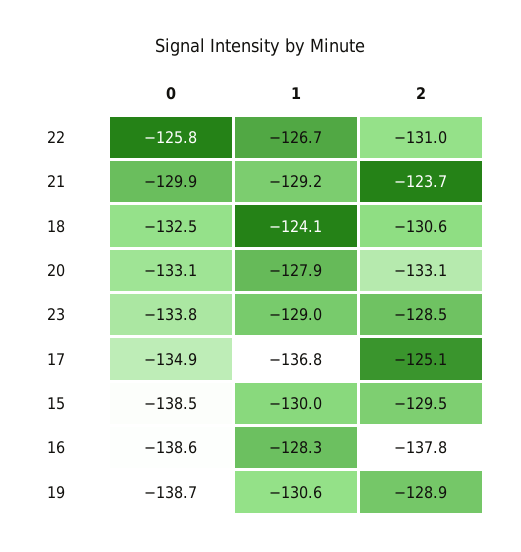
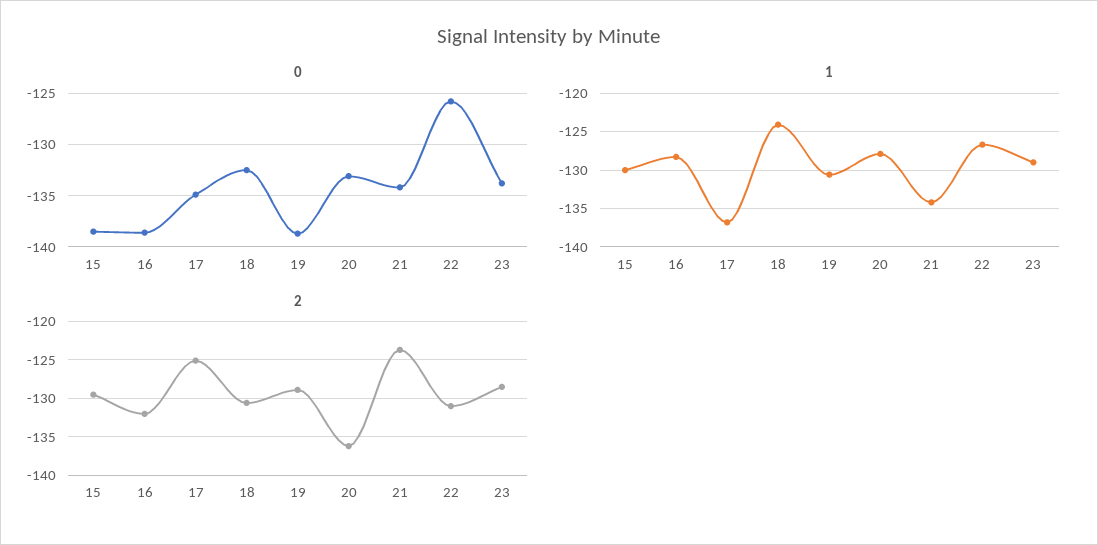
0, 21: -129.9 -> -134
1, 21: -129.2 -> -134
2, 20: -133.1 -> -136
2, 16: -137.8 -> -132

